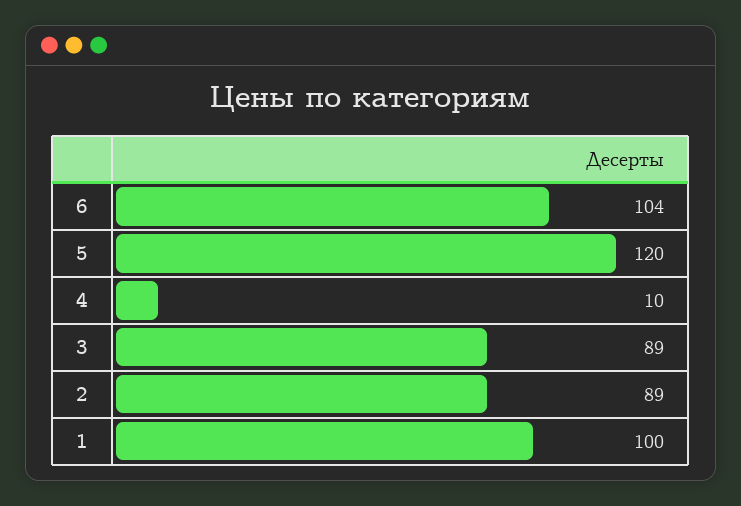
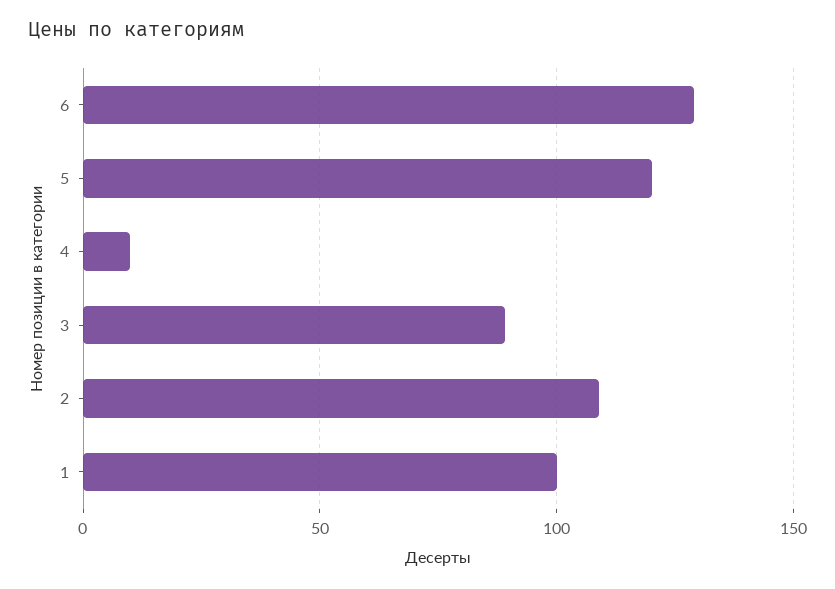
6: 104 -> 130
2: 89 -> 110

